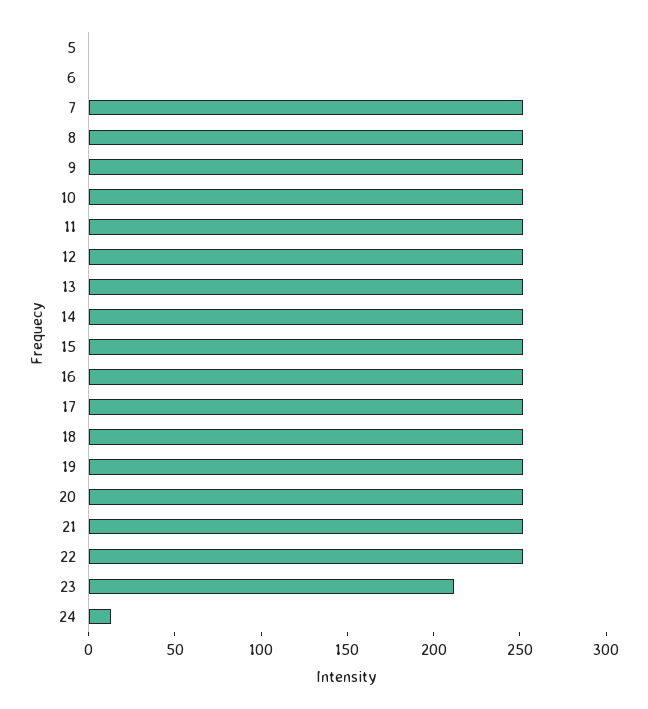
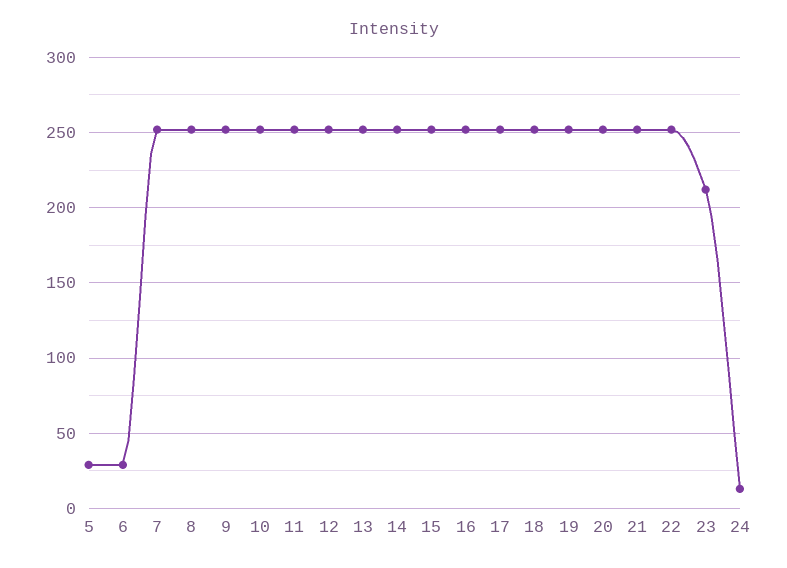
5: 0 -> 30
6: 0 -> 30

